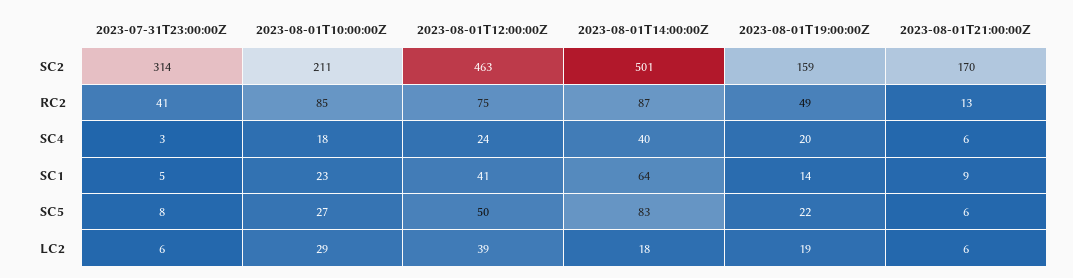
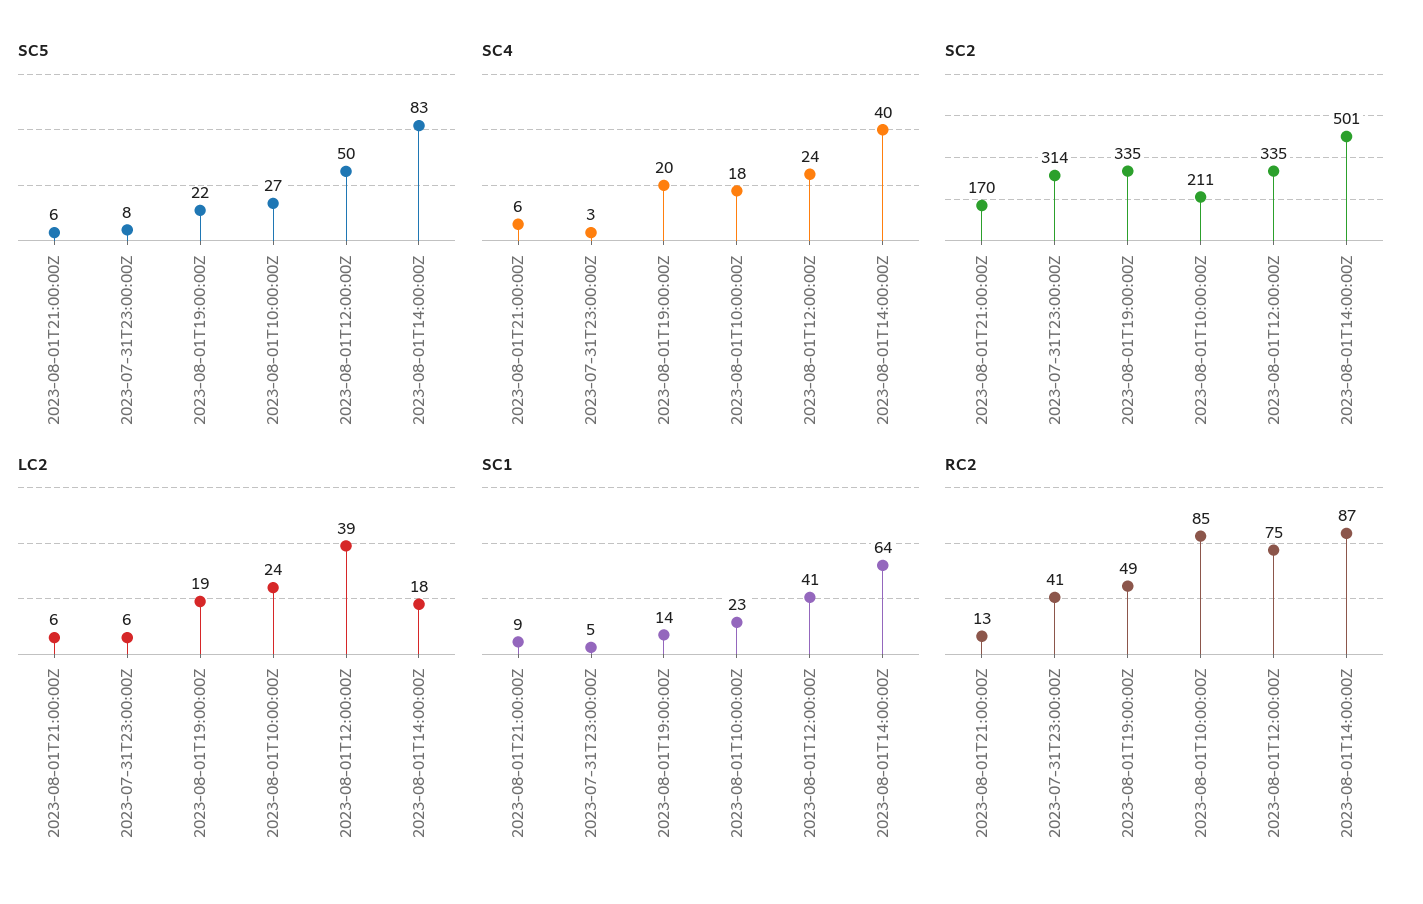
SC2, 2023-08-01T12:00:00Z: 463 -> 335
SC2, 2023-08-01T19:00:00Z: 159 -> 335
LC2, 2023-08-01T10:00:00Z: 29 -> 24

